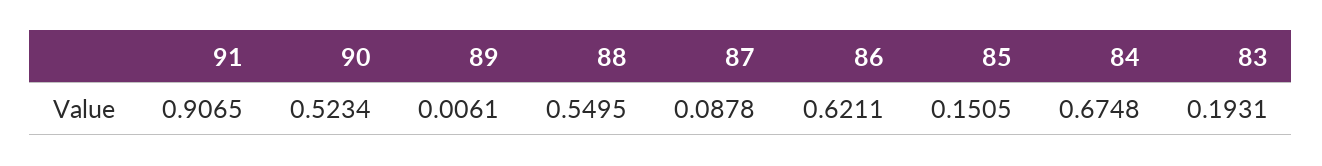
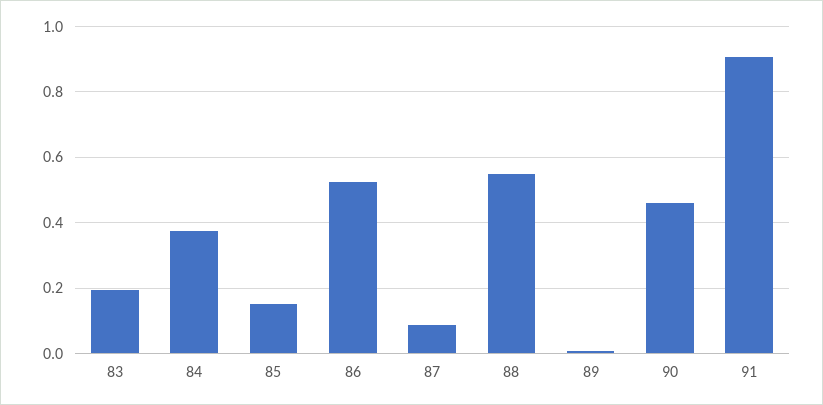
90: 0.5234 -> 0.46
86: 0.6211 -> 0.52
84: 0.6748 -> 0.38

